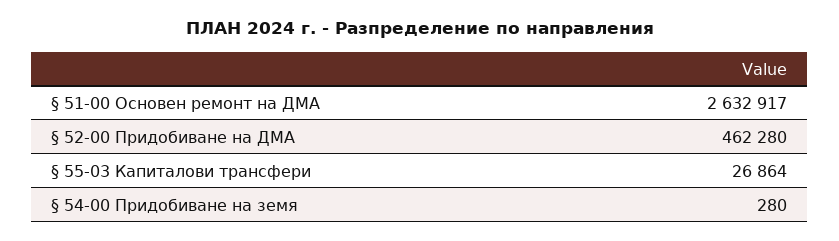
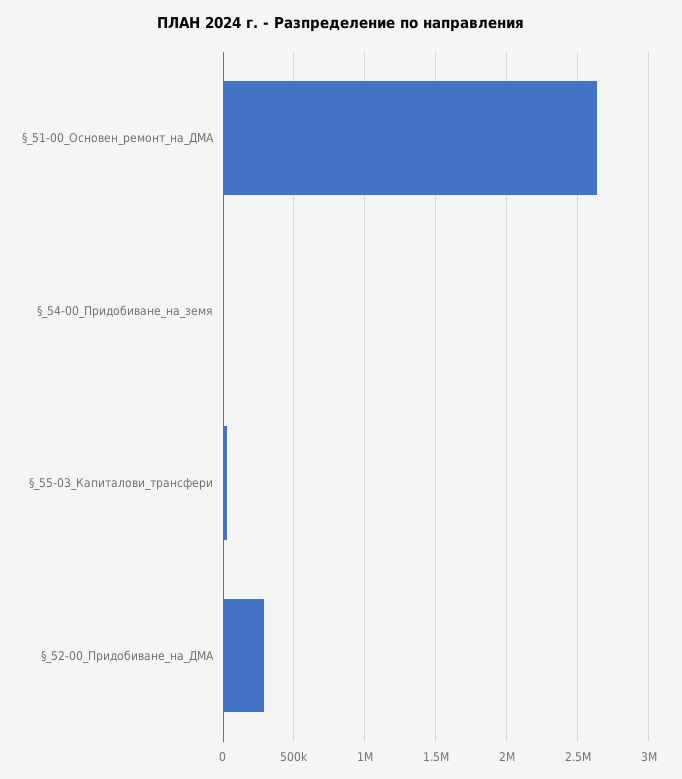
§ 52-00 Придобиване на ДМА: 462280 -> 300000

